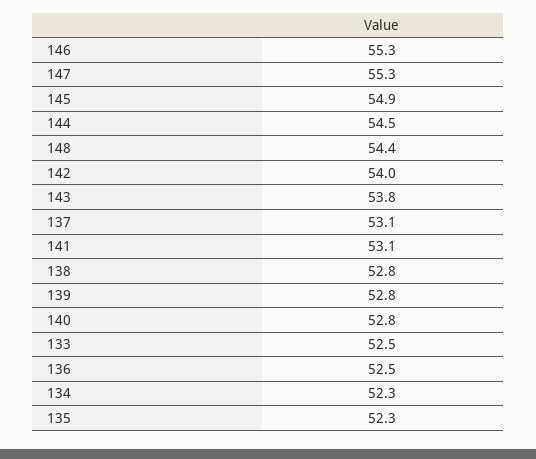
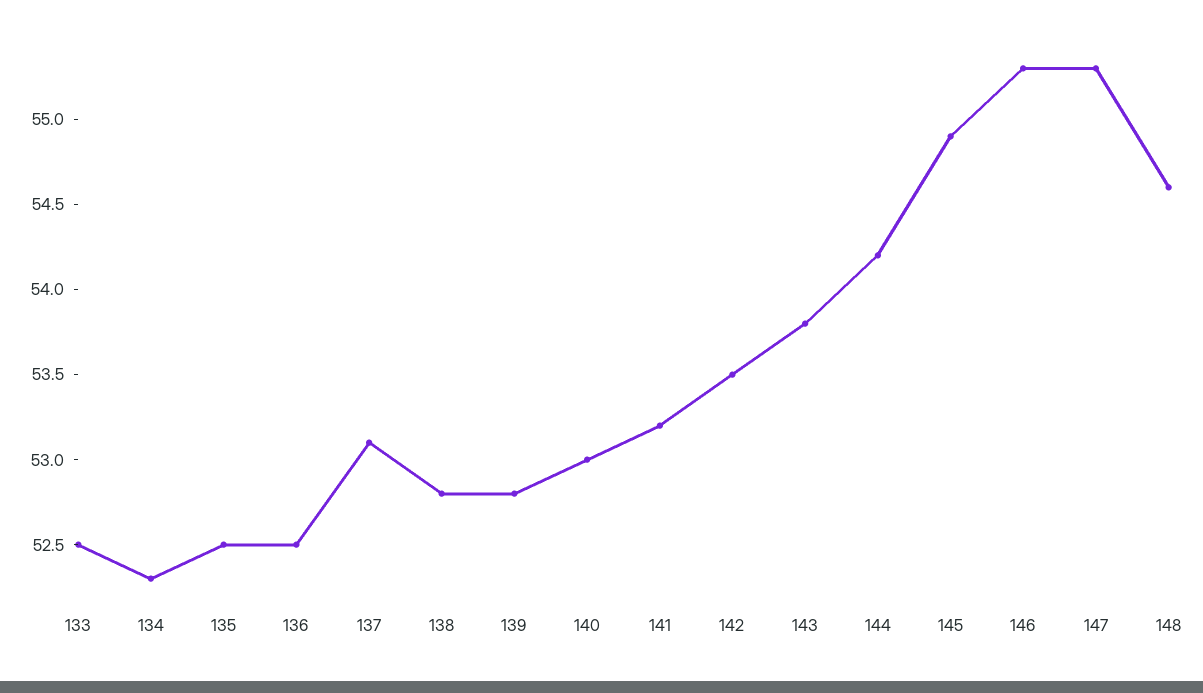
144: 54.5 -> 54.2
148: 54.4 -> 54.6
142: 54 -> 53.5
141: 53.1 -> 53.2
140: 52.8 -> 53
135: 52.3 -> 52.5

